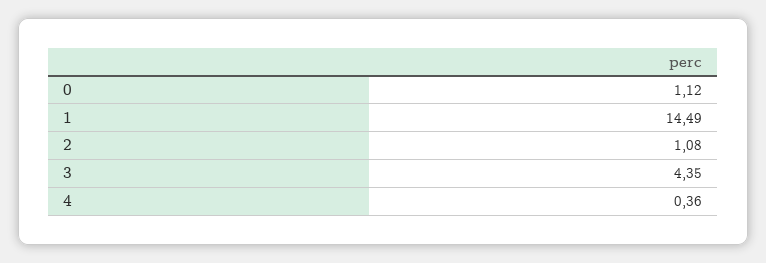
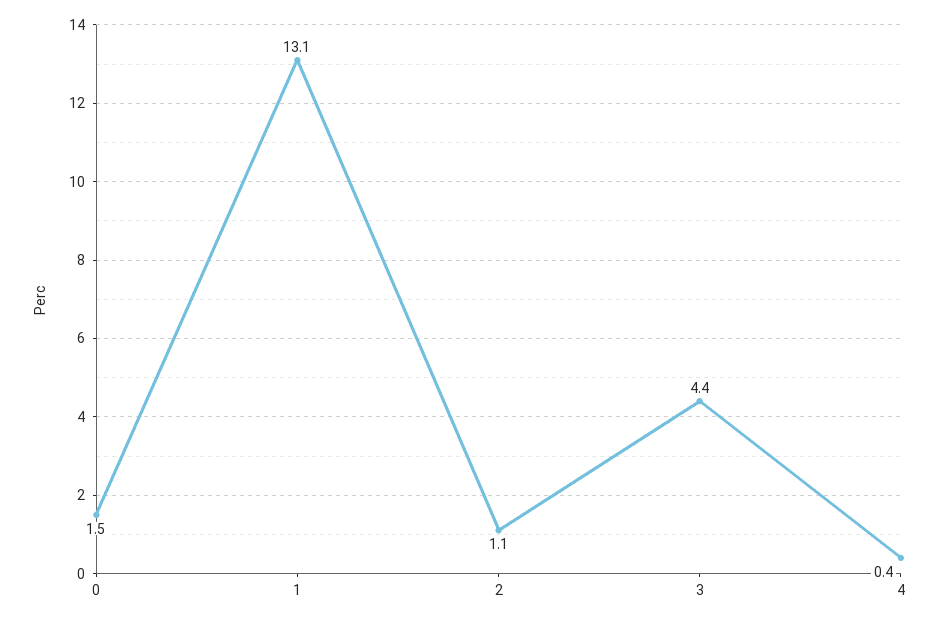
0: 1.12 -> 1.5
1: 14.49 -> 13.1

